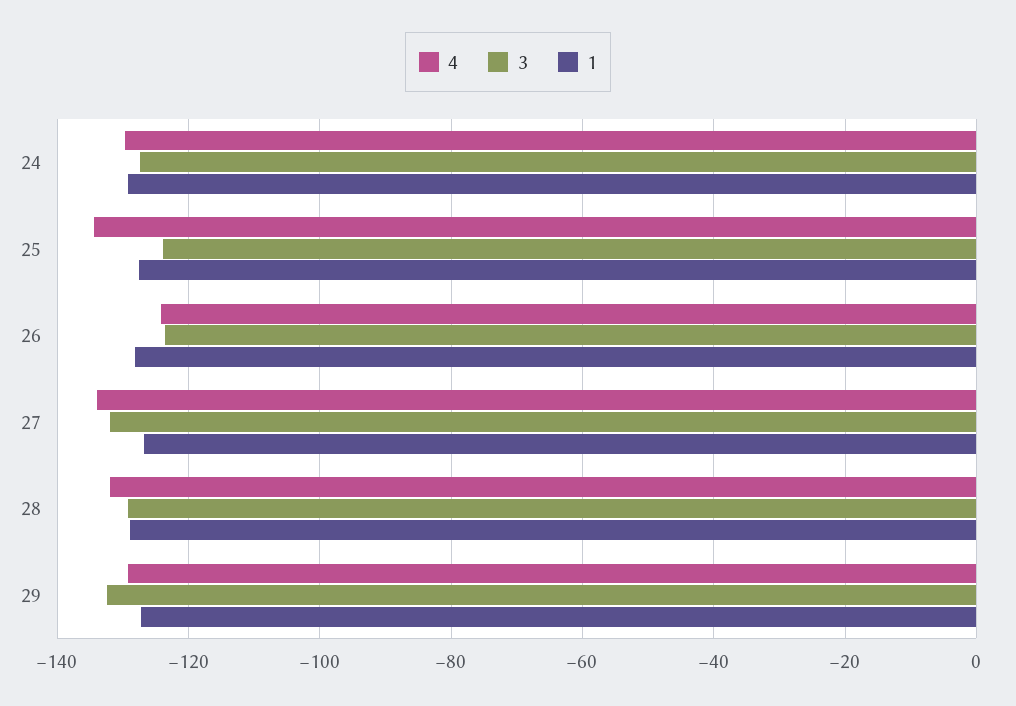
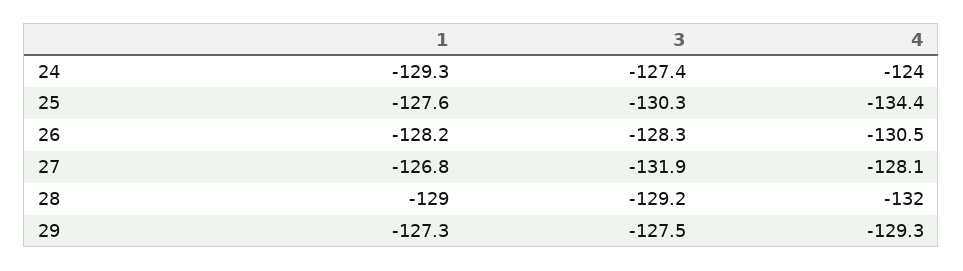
4, 24: -130 -> -124
3, 25: -124 -> -130.3
4, 26: -124 -> -130.5
3, 26: -124 -> -128.3
4, 27: -134 -> -128.1
3, 29: -132 -> -127.5

